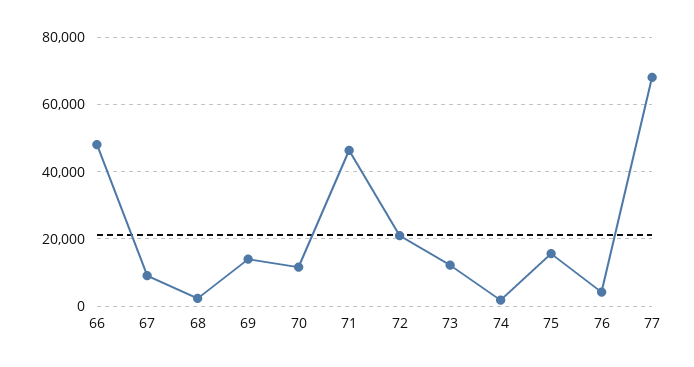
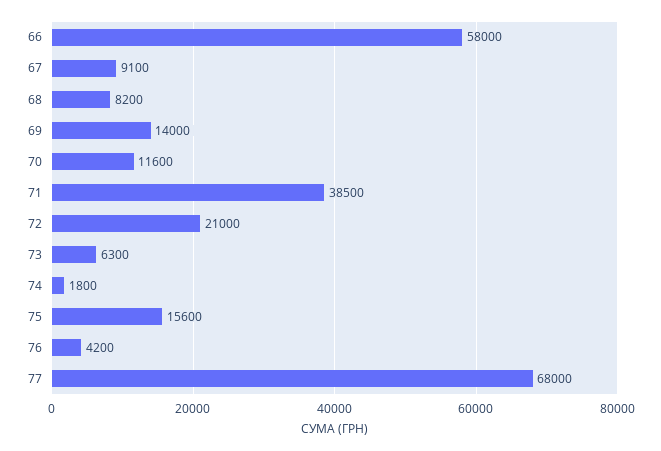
66: 48000 -> 58000
68: 2000 -> 8200
71: 46000 -> 38500
73: 12000 -> 6300

